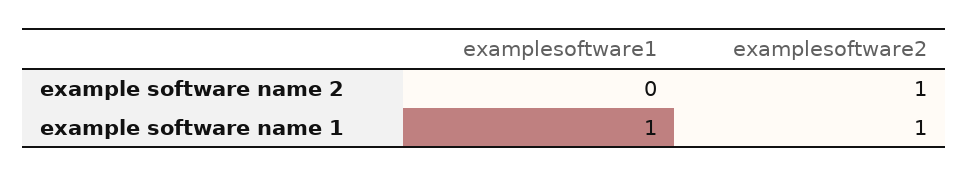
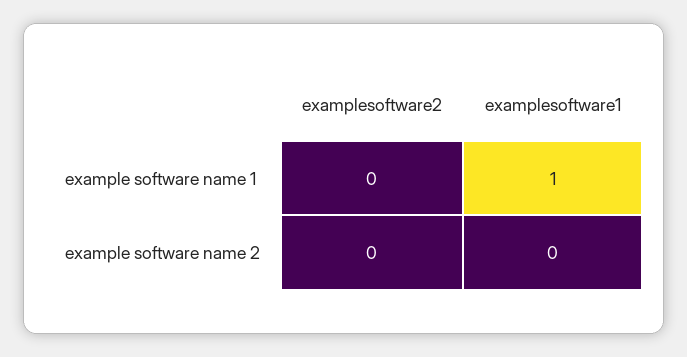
examplesoftware2, example software name 2: 1 -> 0
examplesoftware2, example software name 1: 1 -> 0

